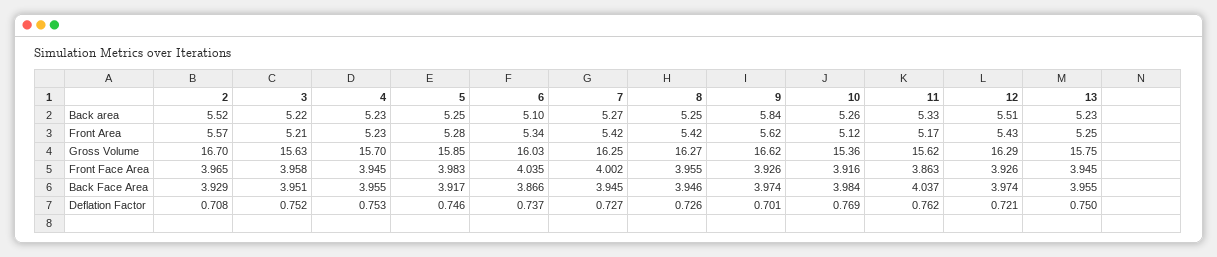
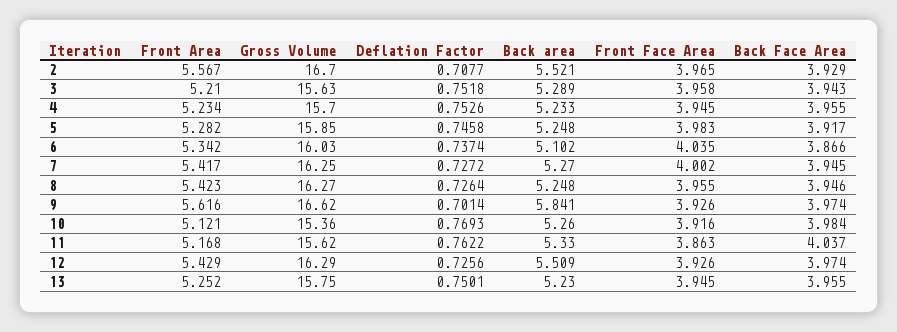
3, Back area: 5.22 -> 5.289
3, Back Face Area: 3.951 -> 3.943
12, Deflation Factor: 0.721 -> 0.7256

